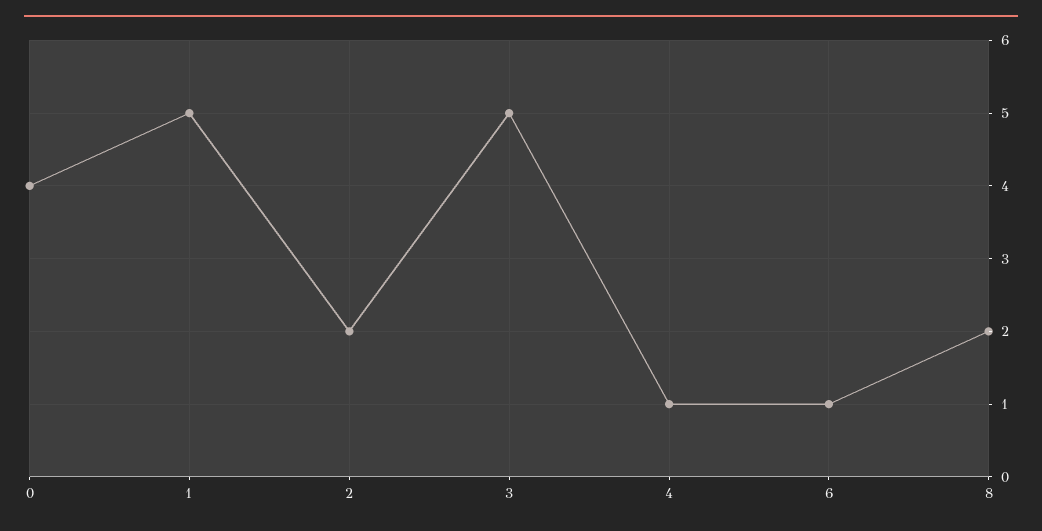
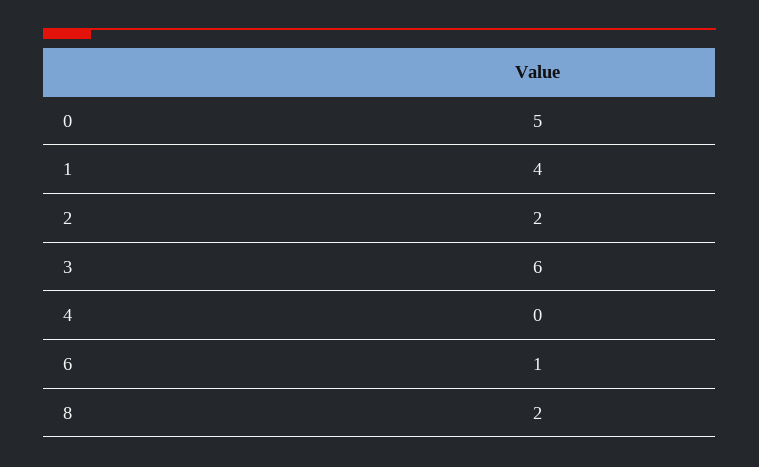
0: 4 -> 5
1: 5 -> 4
3: 5 -> 6
4: 1 -> 0

